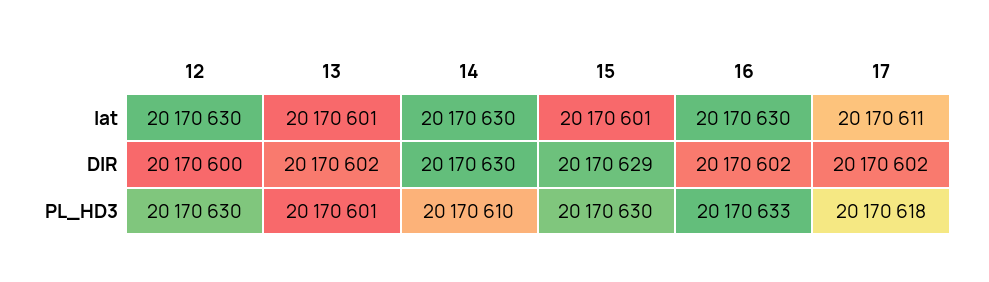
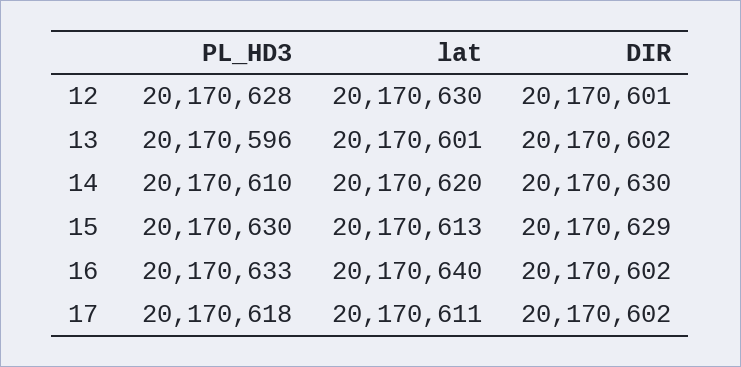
14, lat: 20170630 -> 20170620
15, lat: 20170601 -> 20170613
16, lat: 20170630 -> 20170640
12, DIR: 20170600 -> 20170601
12, PL_HD3: 20170630 -> 20170628
13, PL_HD3: 20170601 -> 20170596

